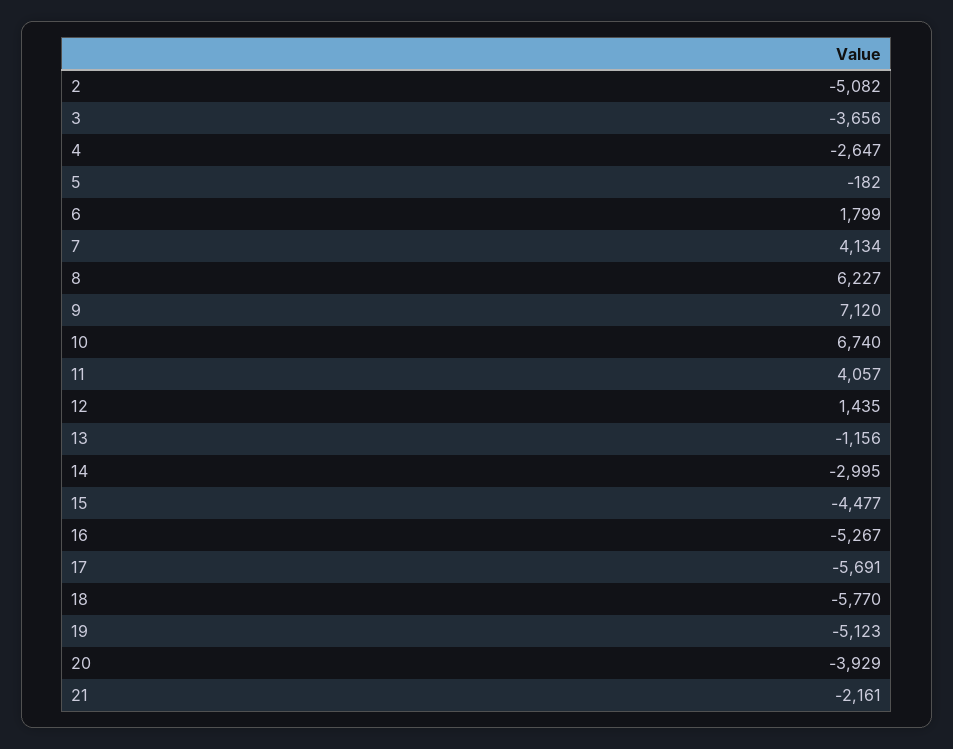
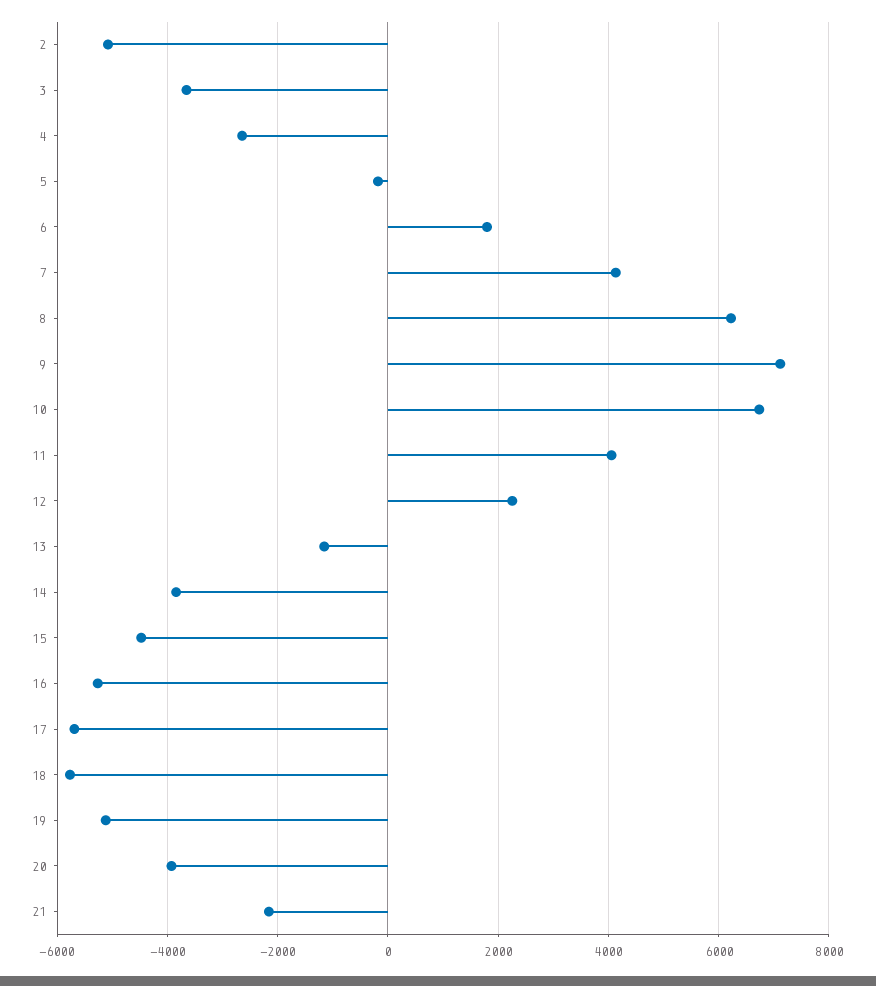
12: 1435 -> 2200
14: -2995 -> -3800

